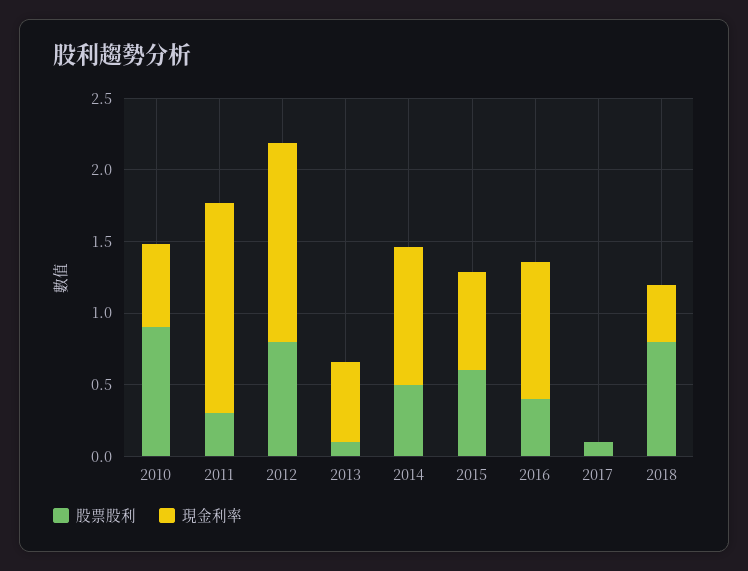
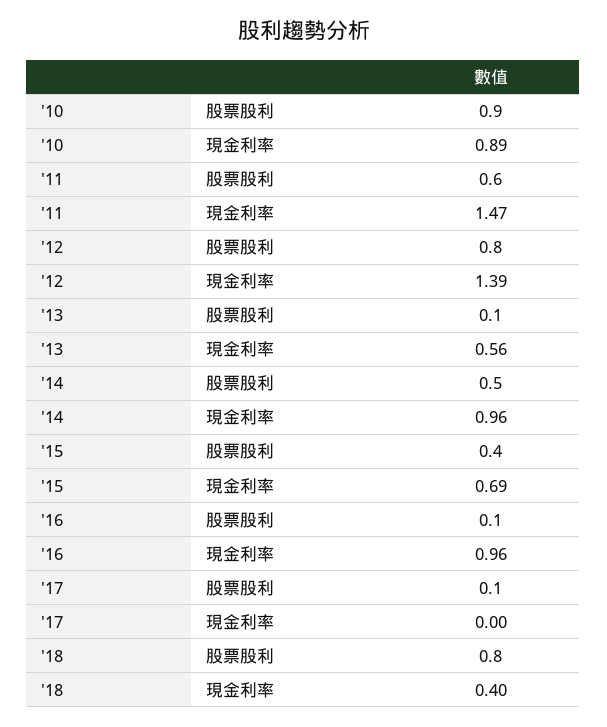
現金利率, 2010: 0.6 -> 0.89
股票股利, 2011: 0.3 -> 0.6
股票股利, 2015: 0.6 -> 0.4
股票股利, 2016: 0.4 -> 0.1

